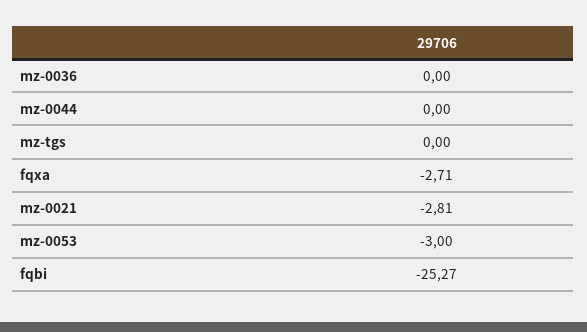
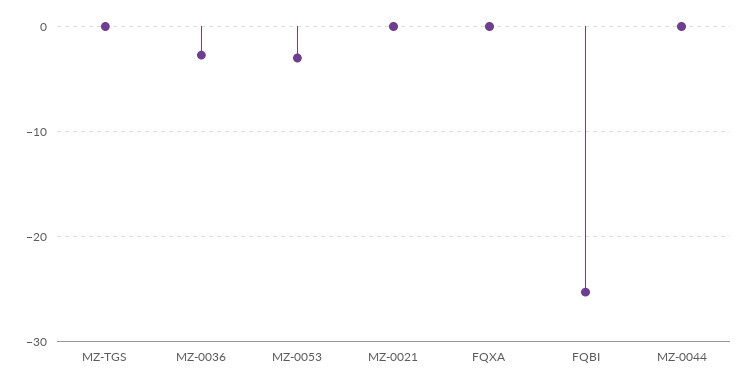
mz-0036: 0 -> -3
fqxa: -2.71 -> 0
mz-0021: -2.81 -> 0

